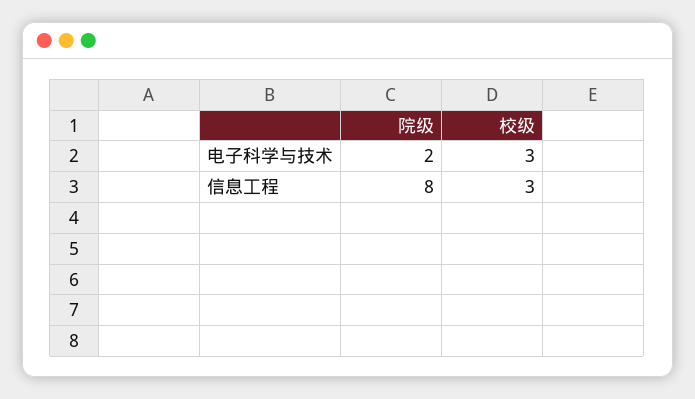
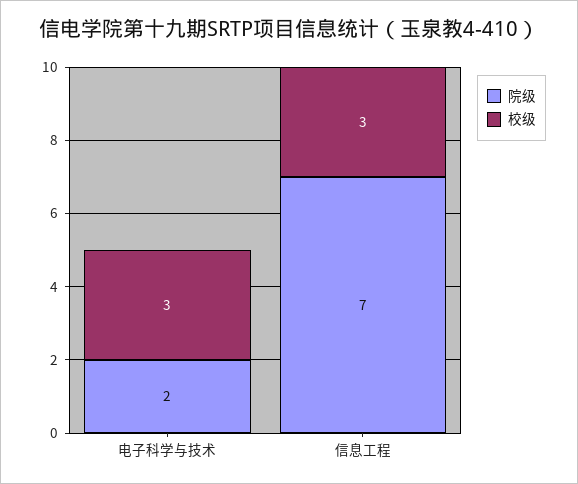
院级, 信息工程: 8 -> 7

